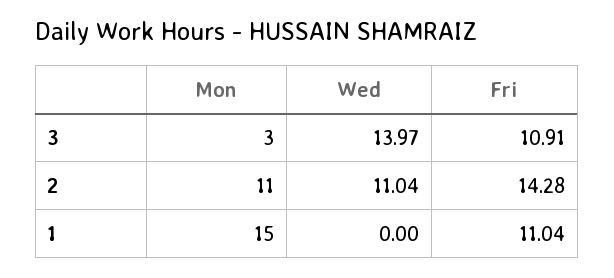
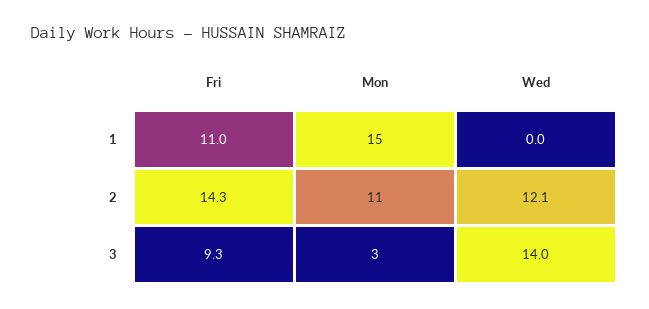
Fri, 3: 10.91 -> 9.3
Wed, 2: 11.04 -> 12.1

